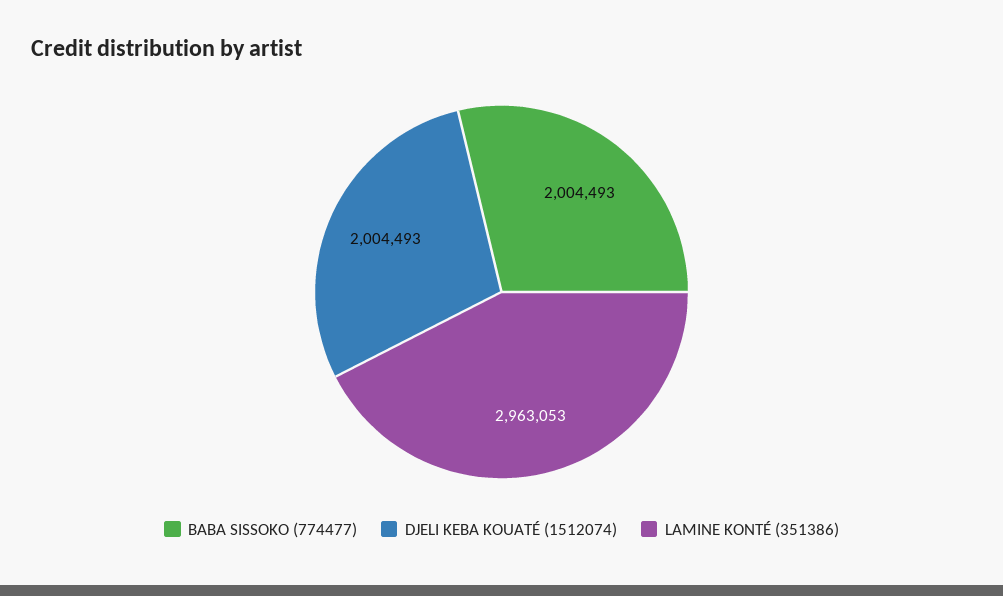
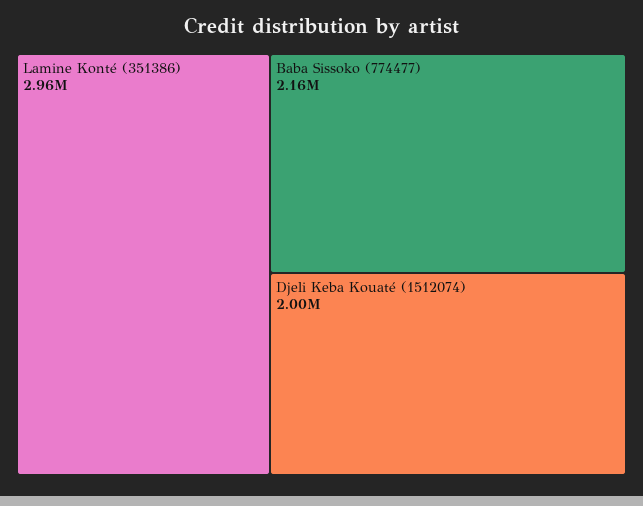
BABA SISSOKO (774477): 2004493 -> 2160000

